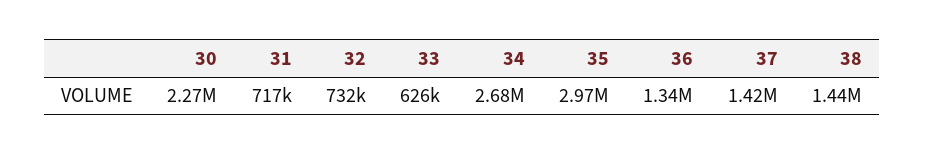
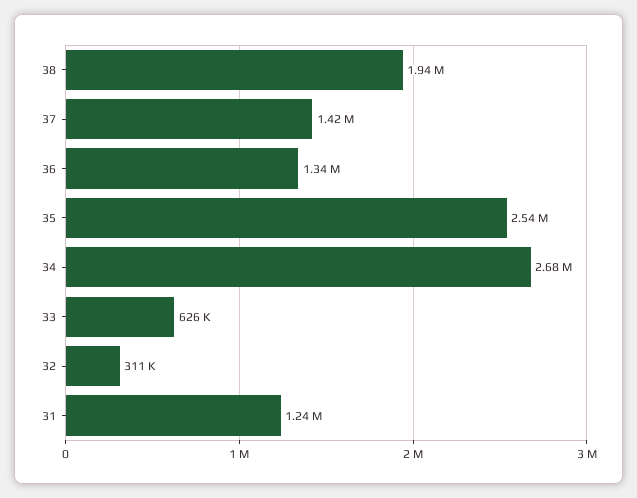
30: 2270000 -> none
31: 717000 -> 1240000
32: 732000 -> 311000
35: 2970000 -> 2540000
38: 1440000 -> 1940000

